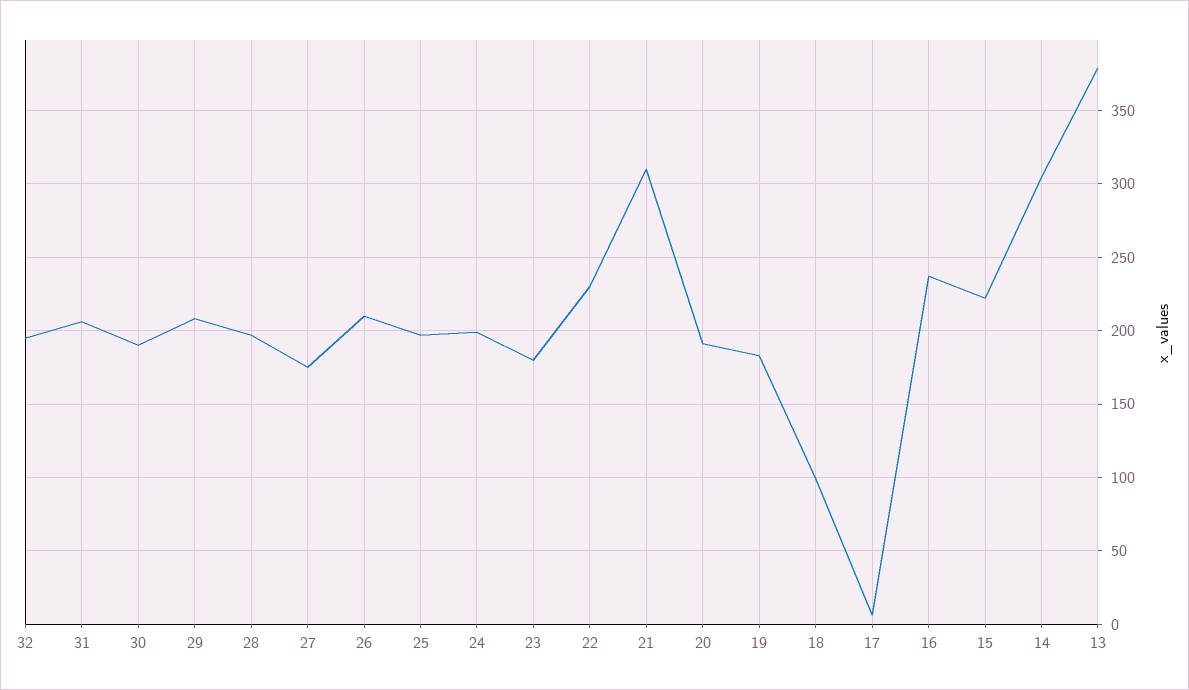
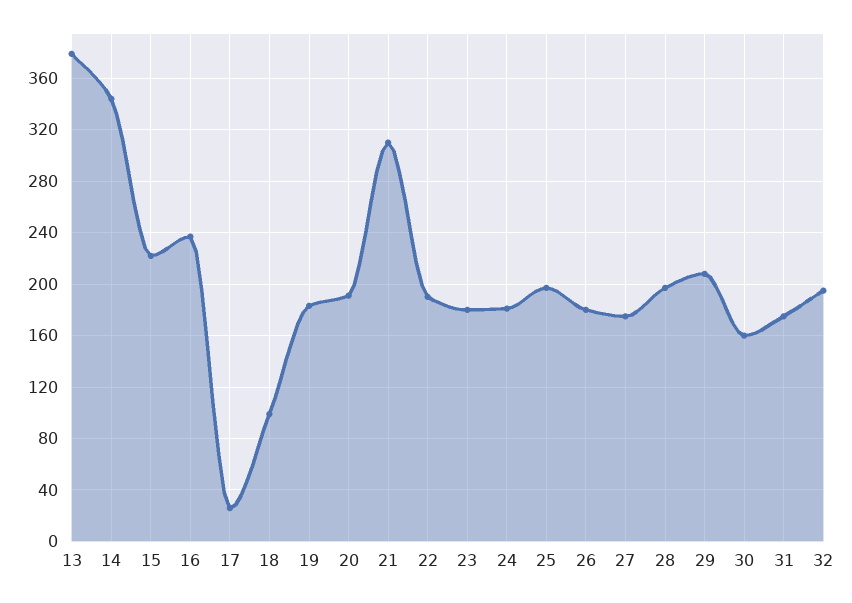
31: 205 -> 175
30: 190 -> 160
26: 210 -> 180
24: 200 -> 180
22: 230 -> 190
17: 5 -> 25
14: 305 -> 345

